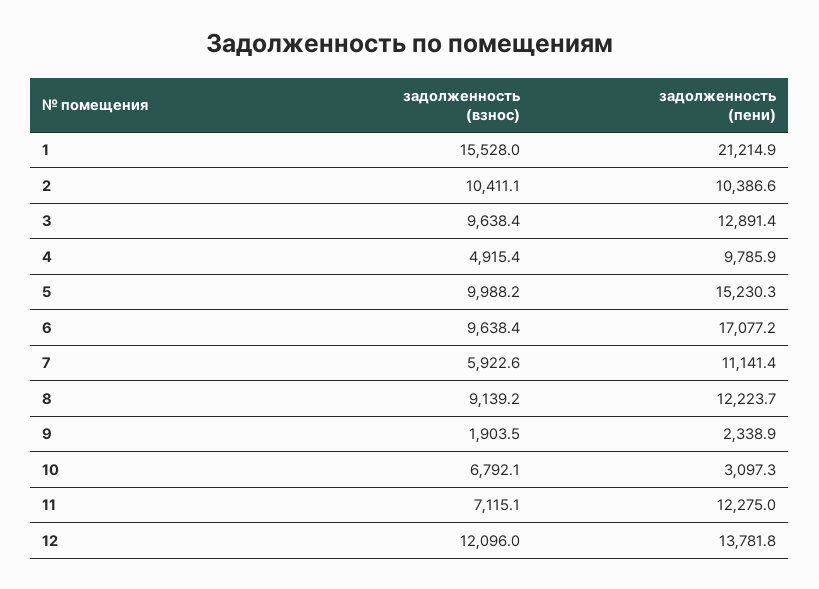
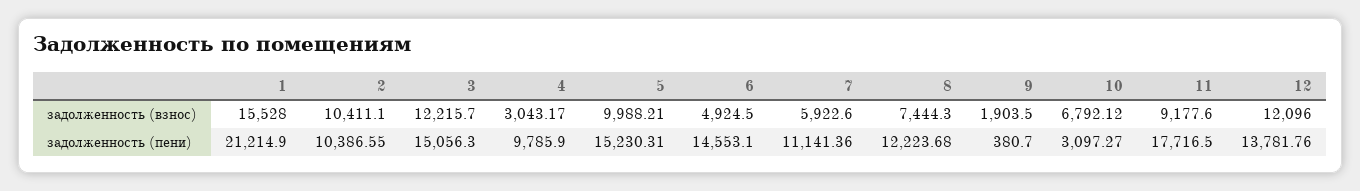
задолженность (взнос), 3: 9638.4 -> 12215.7
задолженность (пени), 3: 12891.4 -> 15056.3
задолженность (взнос), 4: 4915.4 -> 3043.17
задолженность (взнос), 6: 9638.4 -> 4924.5
задолженность (пени), 6: 17077.2 -> 14553.1
задолженность (взнос), 8: 9139.2 -> 7444.3
задолженность (пени), 9: 2338.9 -> 380.7
задолженность (взнос), 11: 7115.1 -> 9177.6
задолженность (пени), 11: 12275 -> 17716.5

